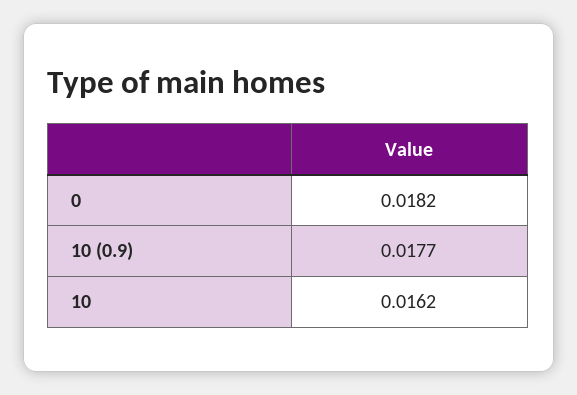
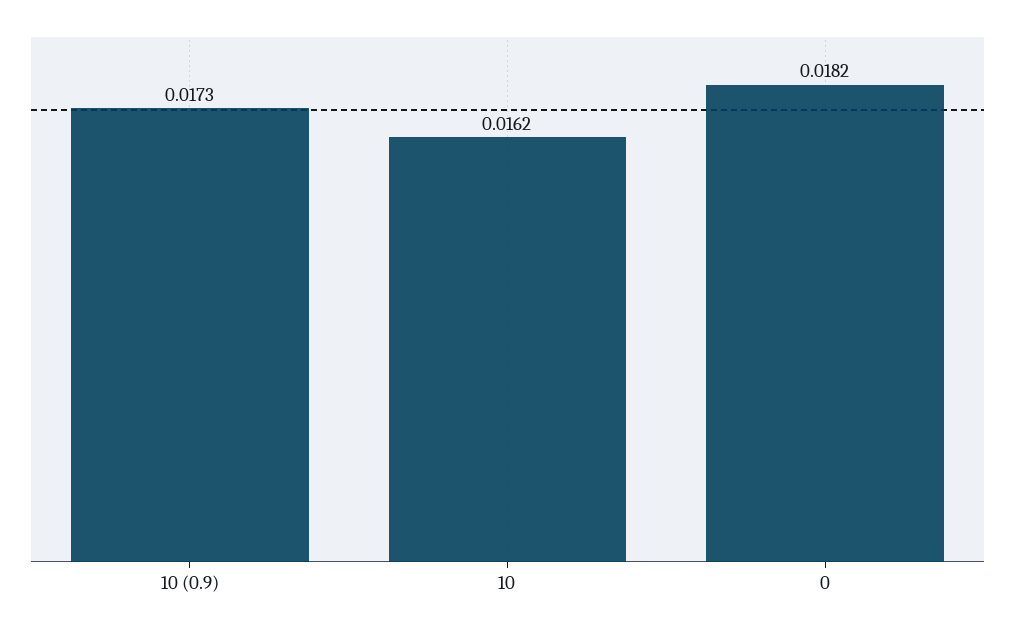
10 (0.9): 0.0177 -> 0.0173

